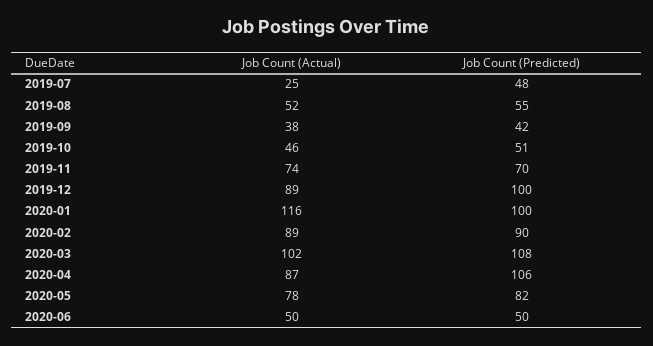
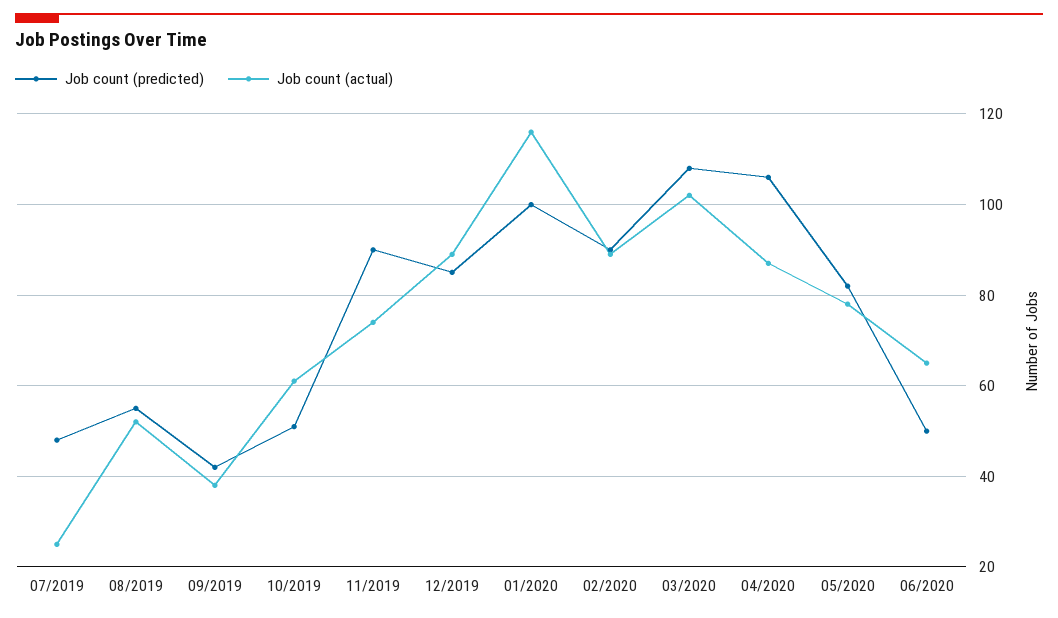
Job Count (Actual), 2019-10: 46 -> 60
Job Count (Predicted), 2019-11: 70 -> 90
Job Count (Predicted), 2019-12: 100 -> 85
Job Count (Actual), 2020-06: 50 -> 65

